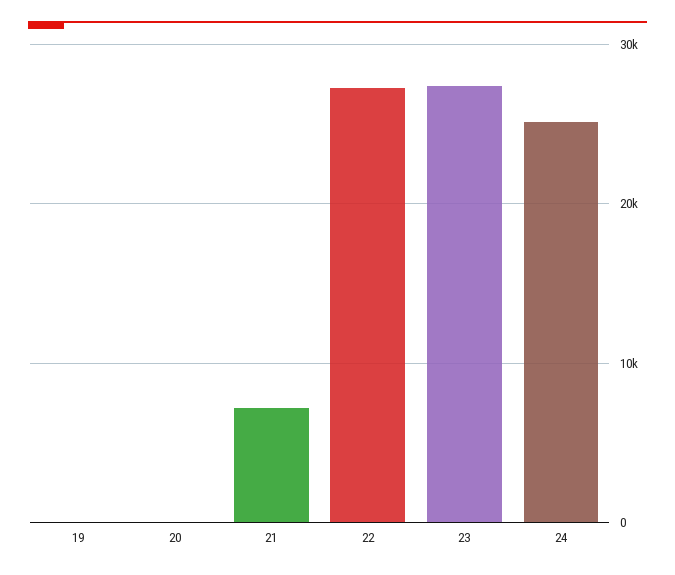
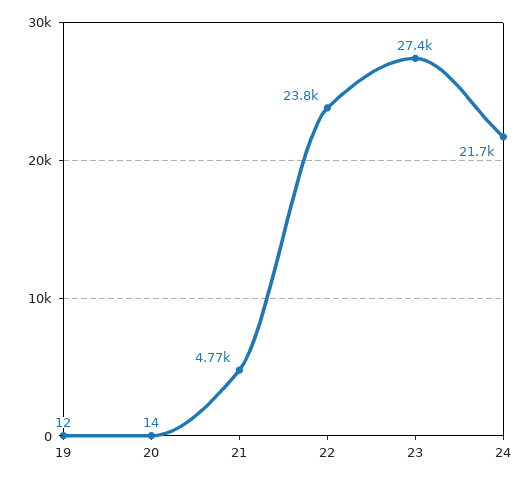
21: 7000 -> 4770
22: 27000 -> 23800
24: 25000 -> 21700

